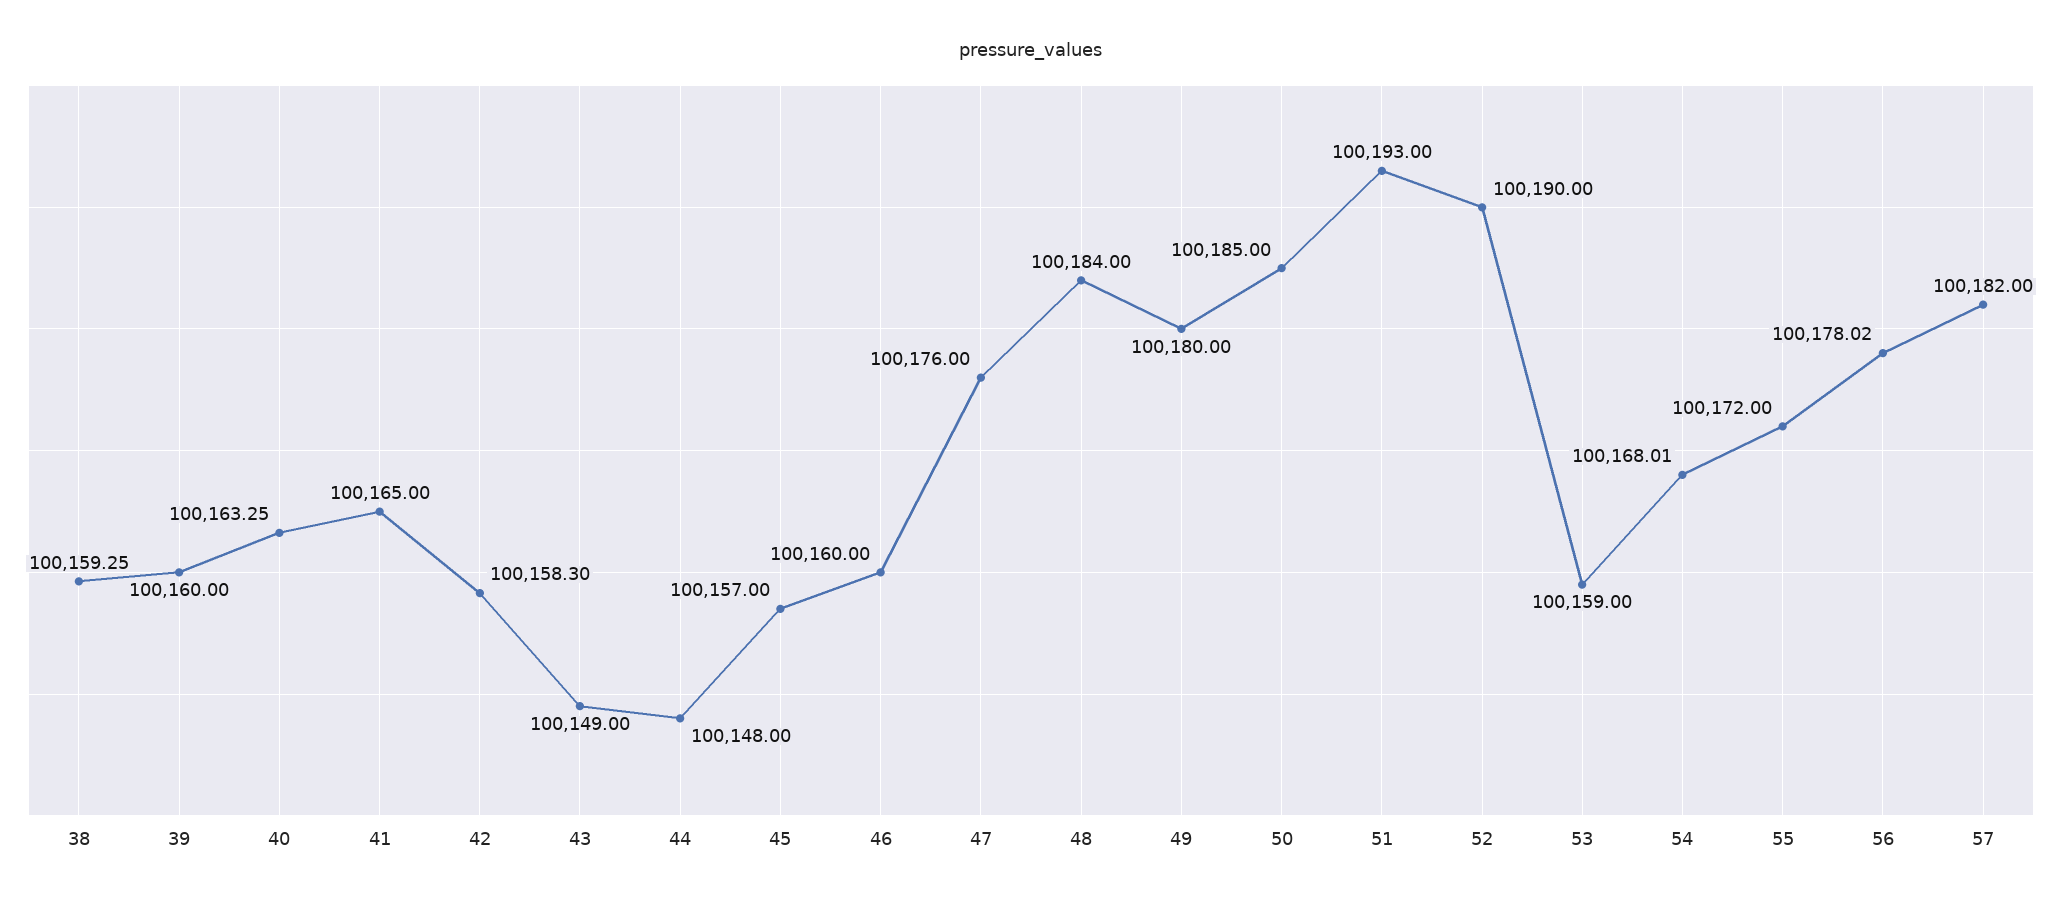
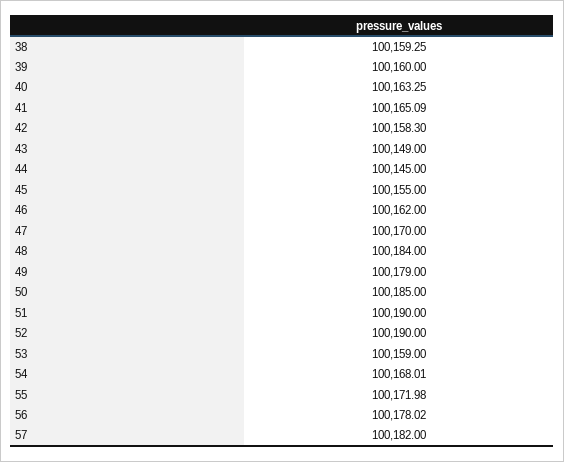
41: 100165 -> 100165.09
44: 100148 -> 100145
45: 100157 -> 100155
46: 100160 -> 100162
47: 100176 -> 100170
49: 100180 -> 100179
51: 100193 -> 100190
55: 100172 -> 100171.98

